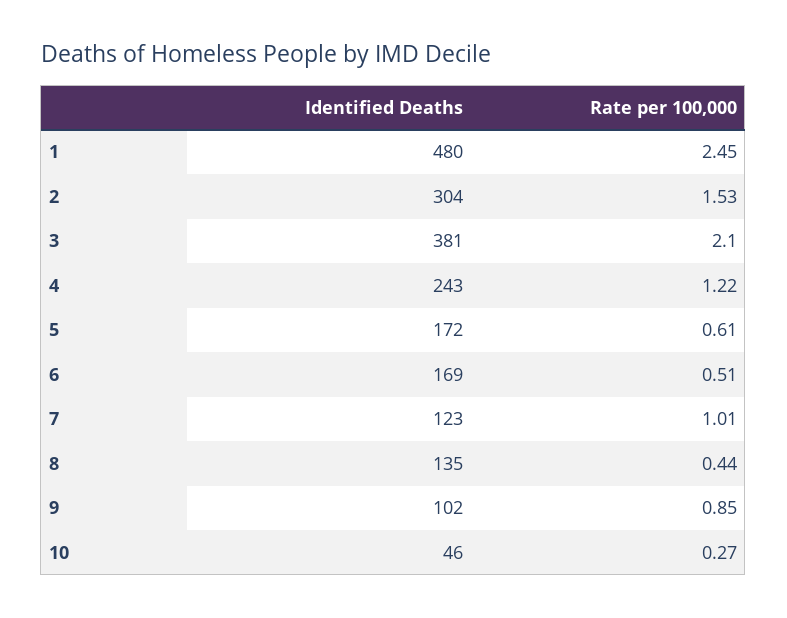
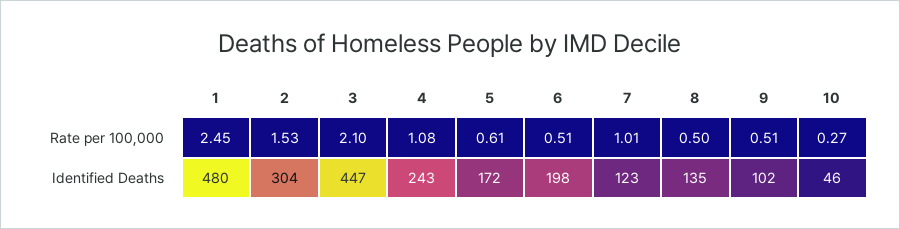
Identified Deaths, 3: 381 -> 447
Rate per 100,000, 4: 1.22 -> 1.08
Identified Deaths, 6: 169 -> 198
Rate per 100,000, 8: 0.44 -> 0.5
Rate per 100,000, 9: 0.85 -> 0.51

